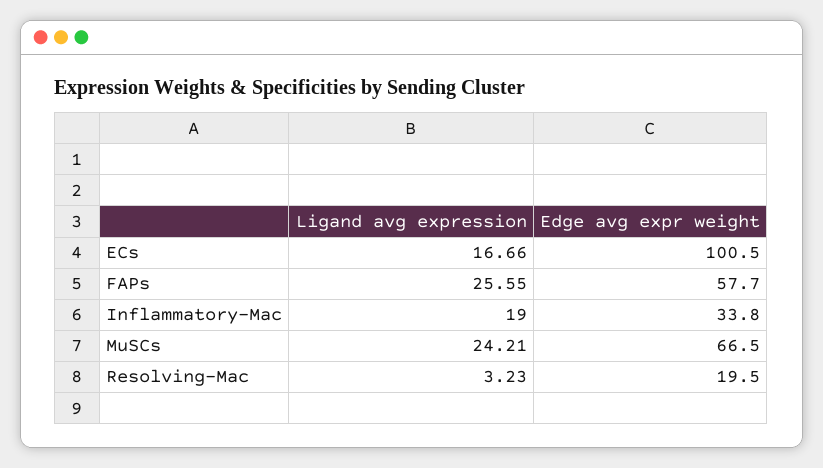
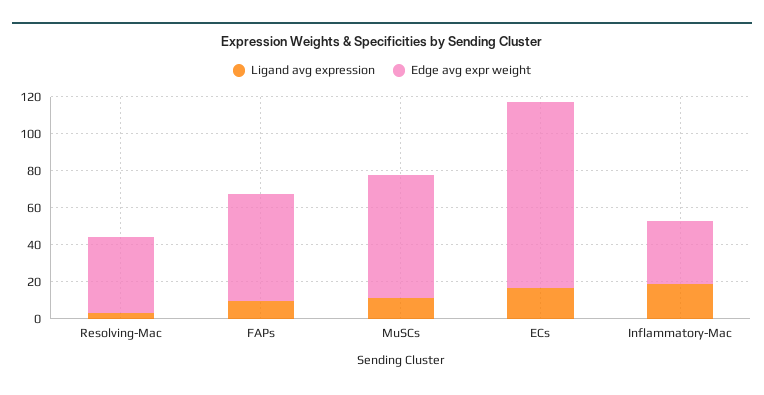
Ligand avg expression, FAPs: 25.55 -> 10
Ligand avg expression, MuSCs: 24.21 -> 10
Edge avg expr weight, Resolving-Mac: 19.5 -> 40

